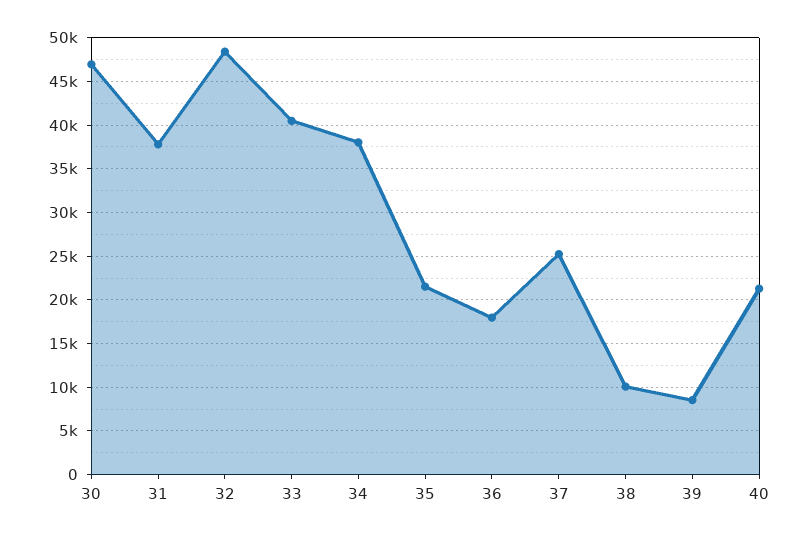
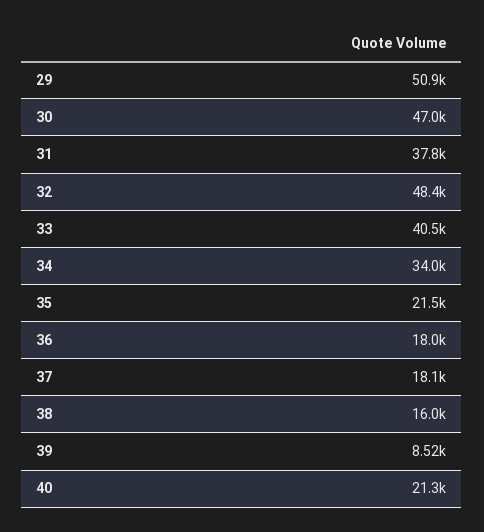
34: 38000 -> 34000
37: 25000 -> 18100
38: 10000 -> 16000
29: none -> 50900

